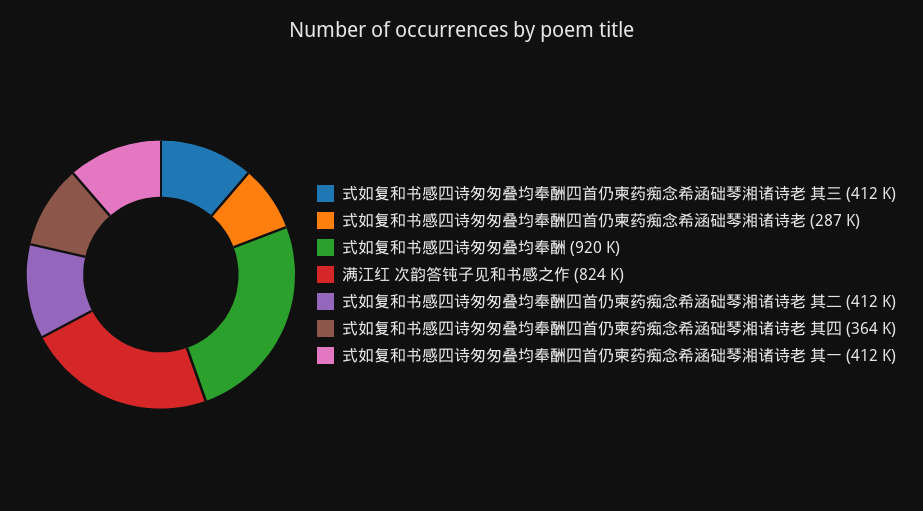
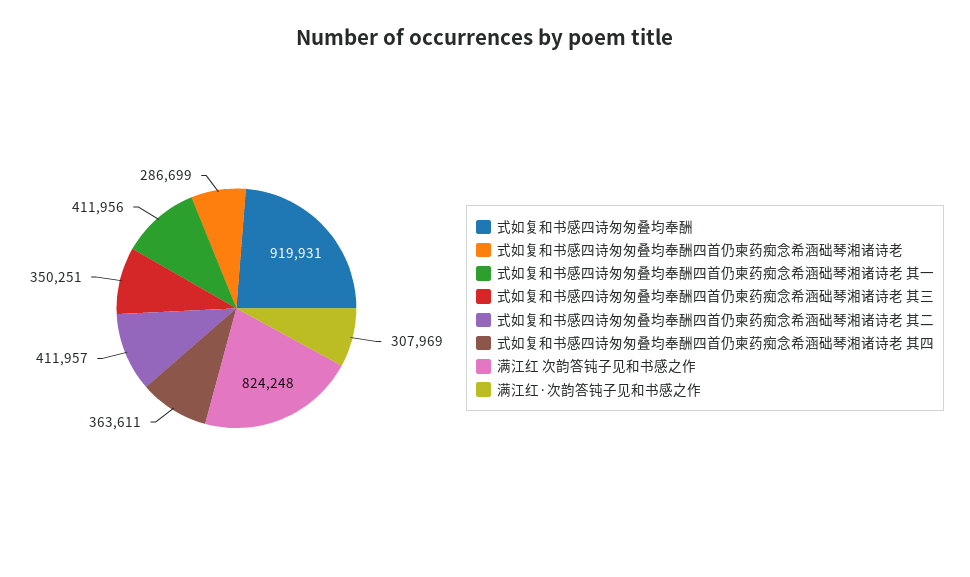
式如复和书感四诗匆匆叠均奉酬四首仍柬药痴念希涵础琴湘诸诗老 其三: 412000 -> 350251
满江红·次韵答钝子见和书感之作: none -> 307969

